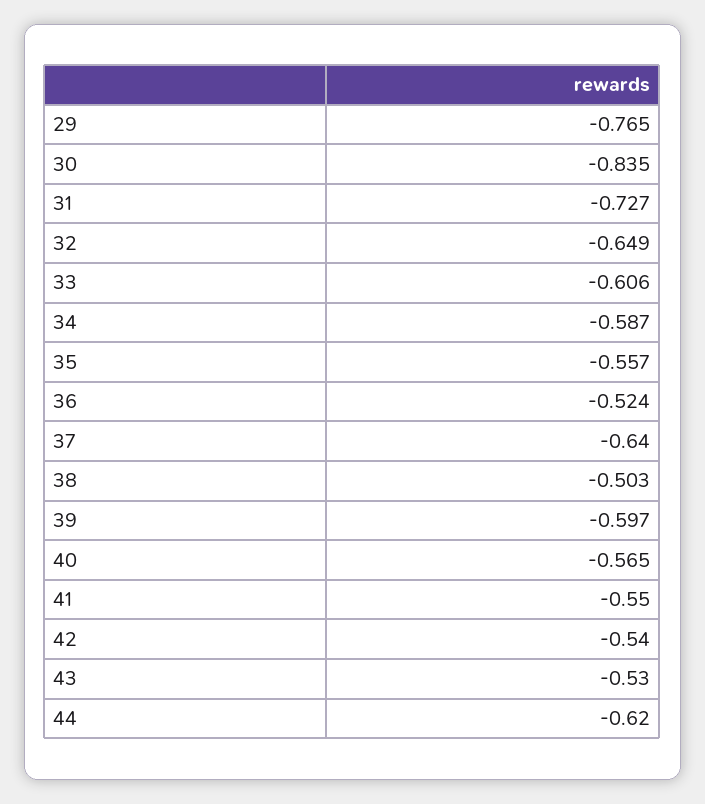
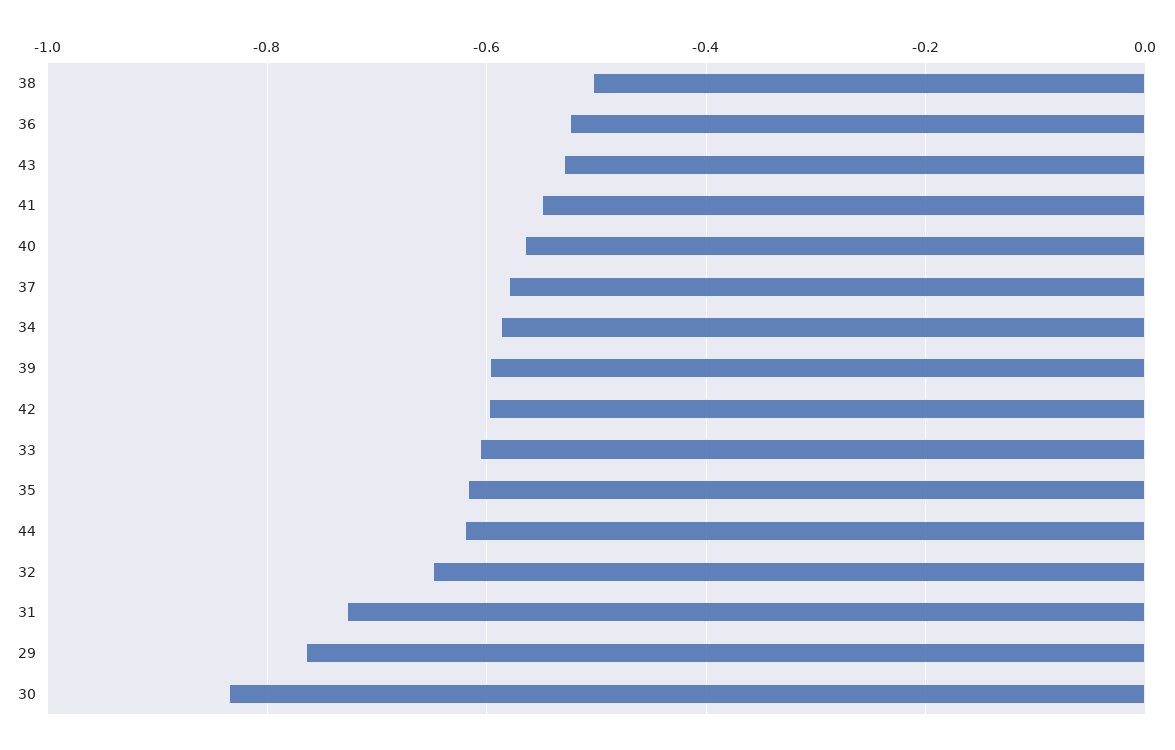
35: -0.557 -> -0.62
37: -0.64 -> -0.58
42: -0.54 -> -0.6

